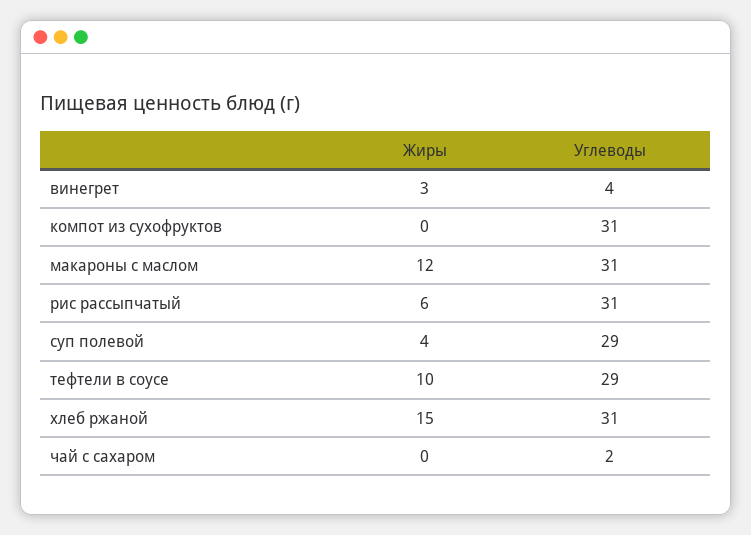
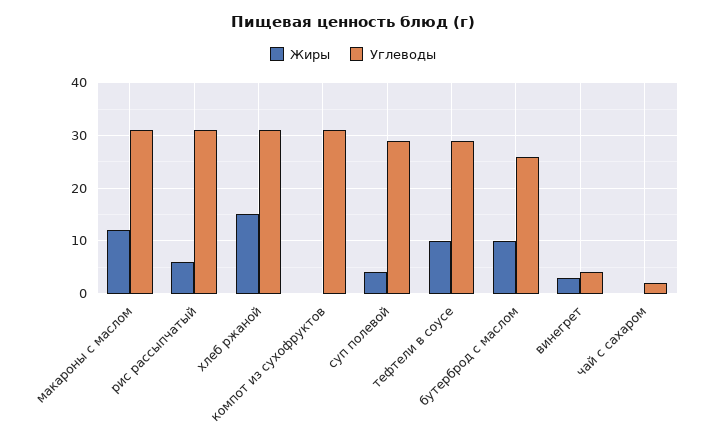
Жиры, бутерброд с маслом: none -> 10
Углеводы, бутерброд с маслом: none -> 25

